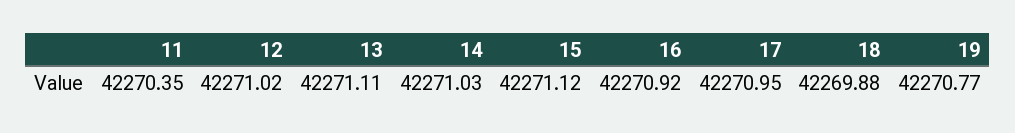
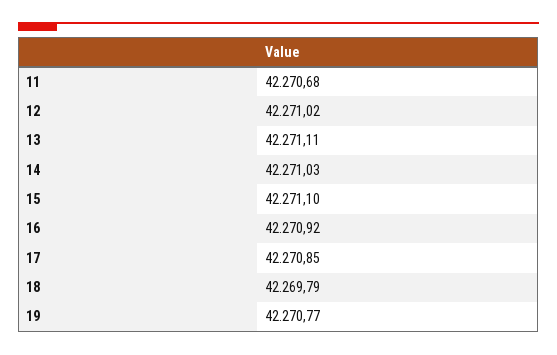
11: 42270.35 -> 42270.68
15: 42271.12 -> 42271.1
17: 42270.95 -> 42270.85
18: 42269.88 -> 42269.79

